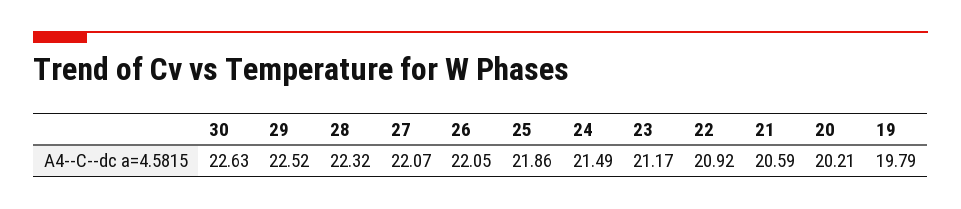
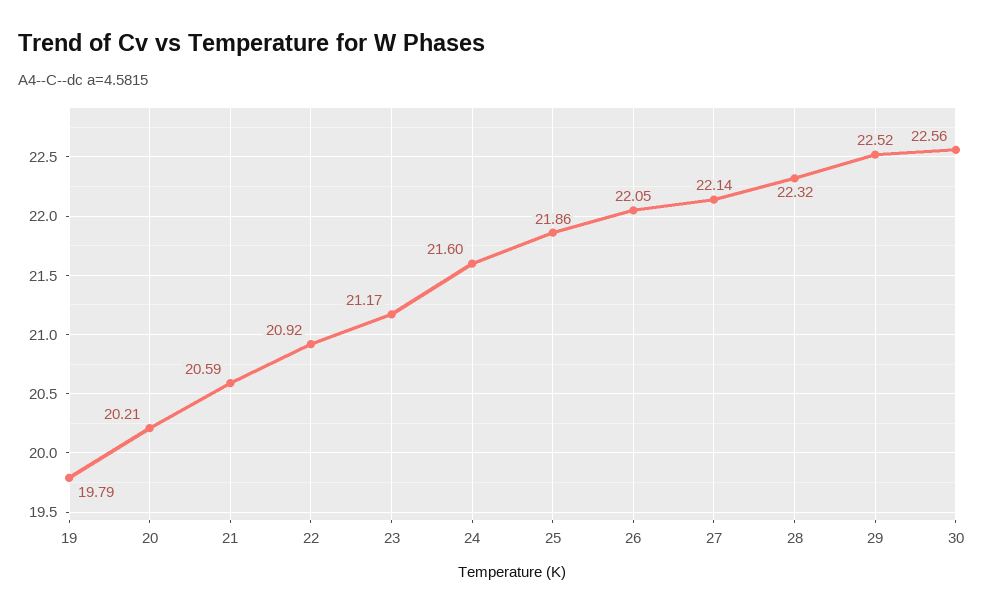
30: 22.63 -> 22.56
27: 22.07 -> 22.14
24: 21.49 -> 21.6

